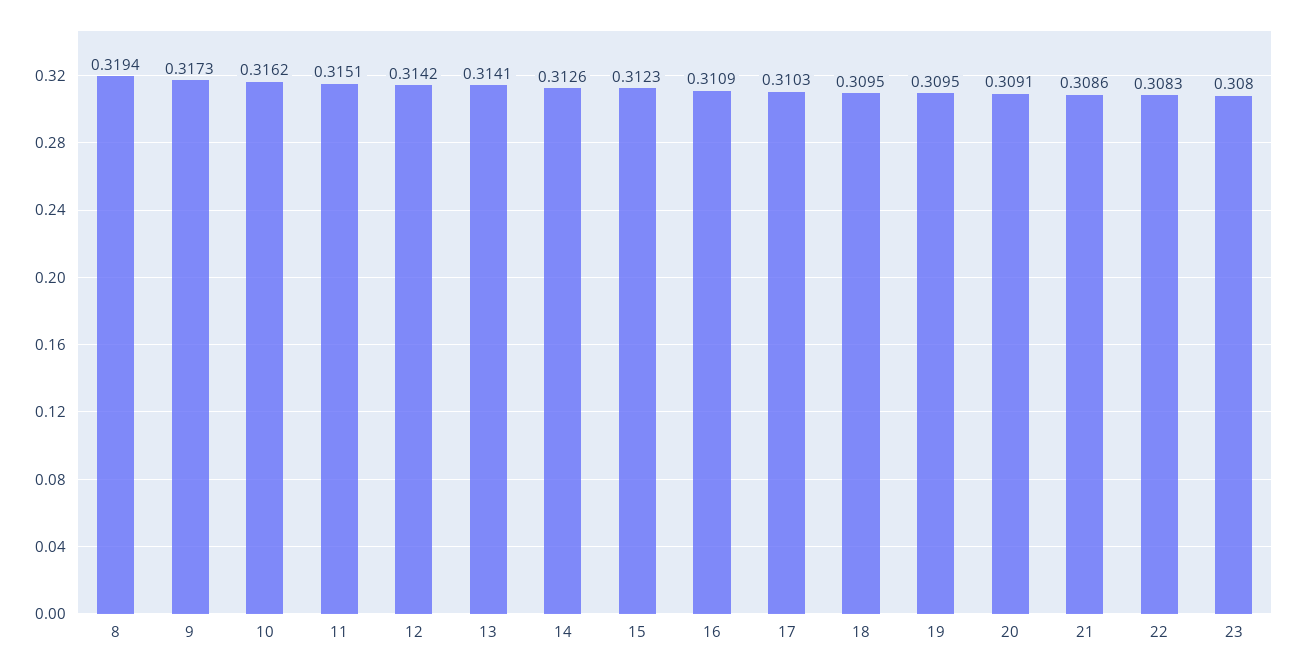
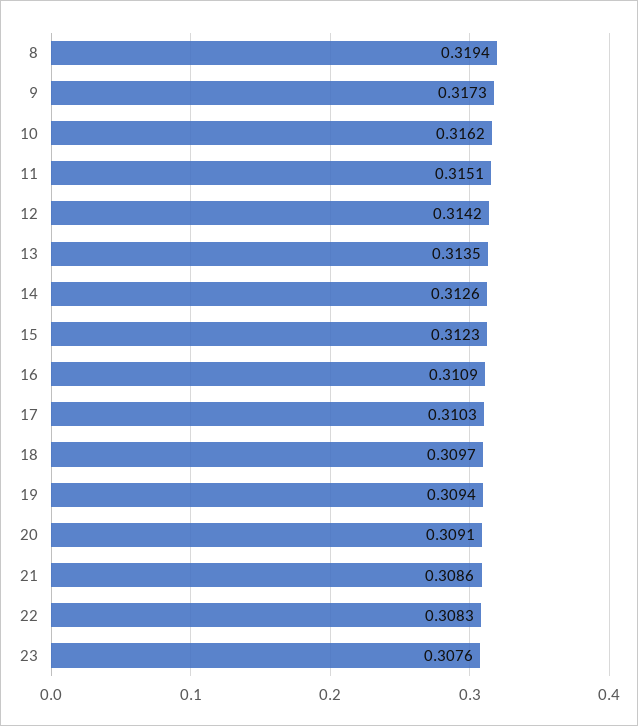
13: 0.3141 -> 0.3135
18: 0.3095 -> 0.3097
19: 0.3095 -> 0.3094
23: 0.308 -> 0.3076

